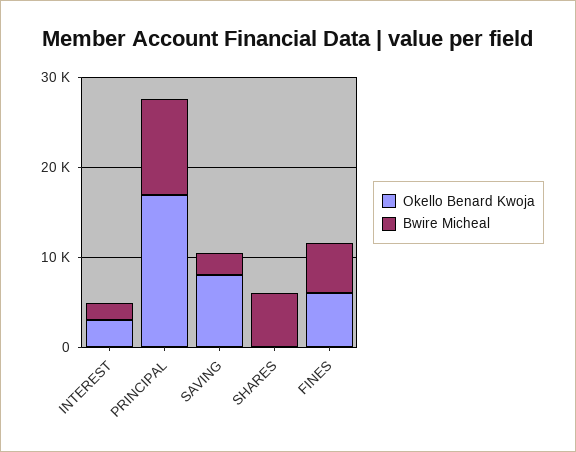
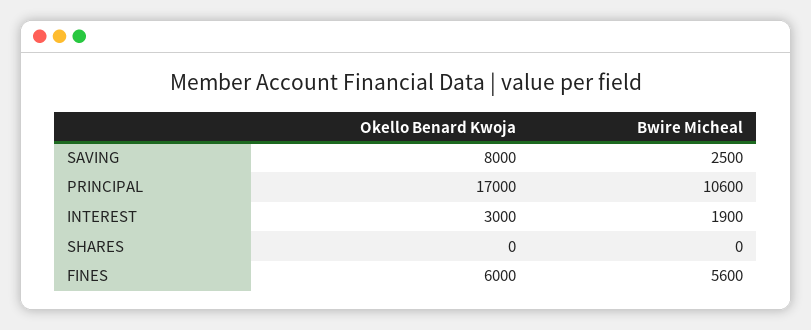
Bwire Micheal, SHARES: 6000 -> 0

